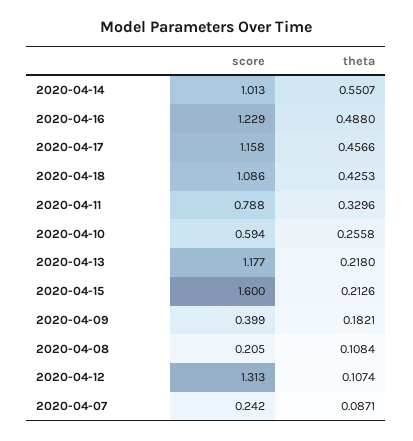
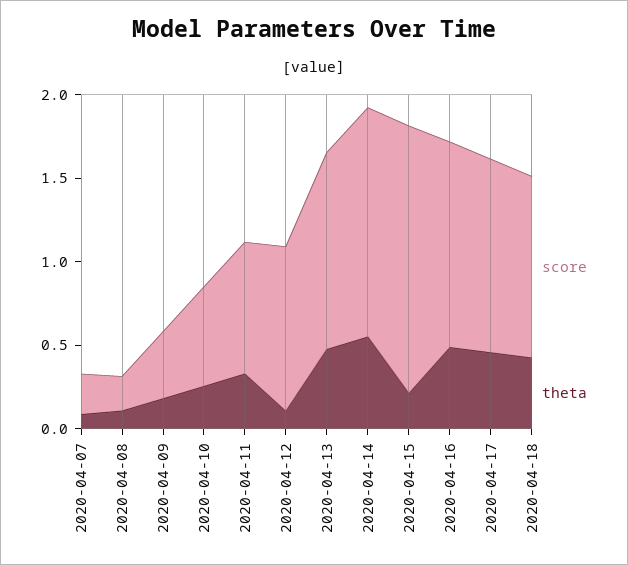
score, 2020-04-14: 1.013 -> 1.4
theta, 2020-04-13: 0.218 -> 0.5
score, 2020-04-12: 1.313 -> 1

